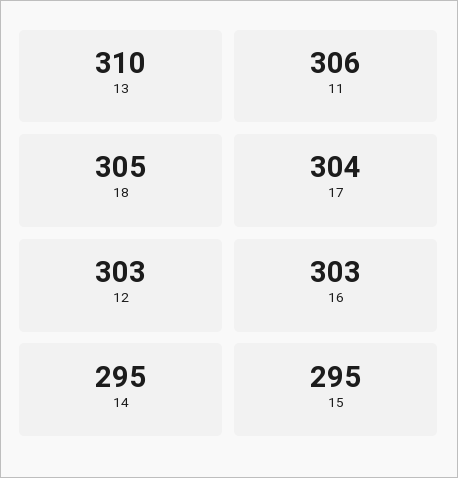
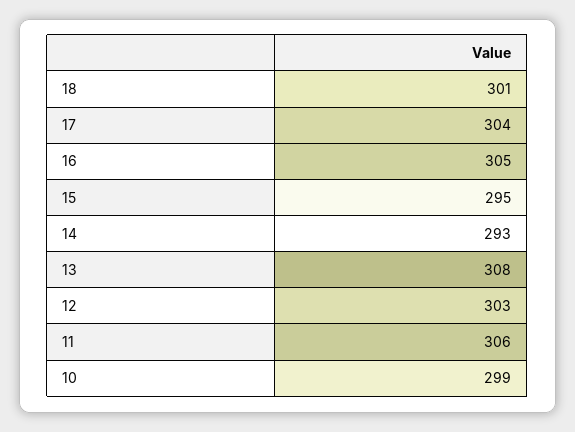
13: 310 -> 308
18: 305 -> 301
16: 303 -> 305
14: 295 -> 293
10: none -> 299

